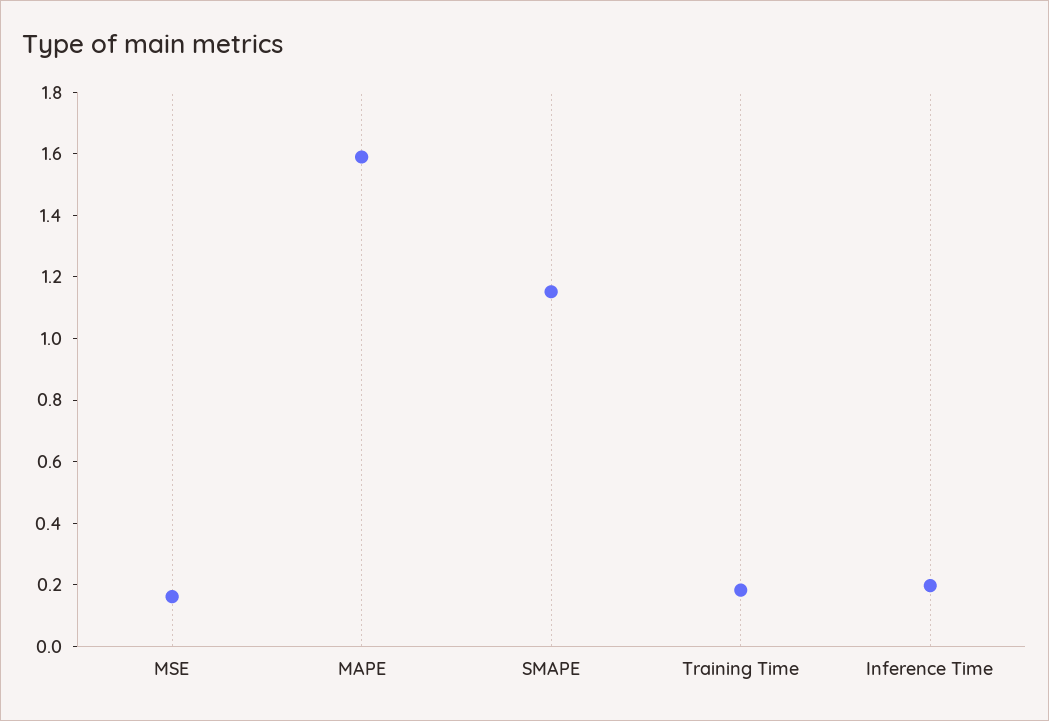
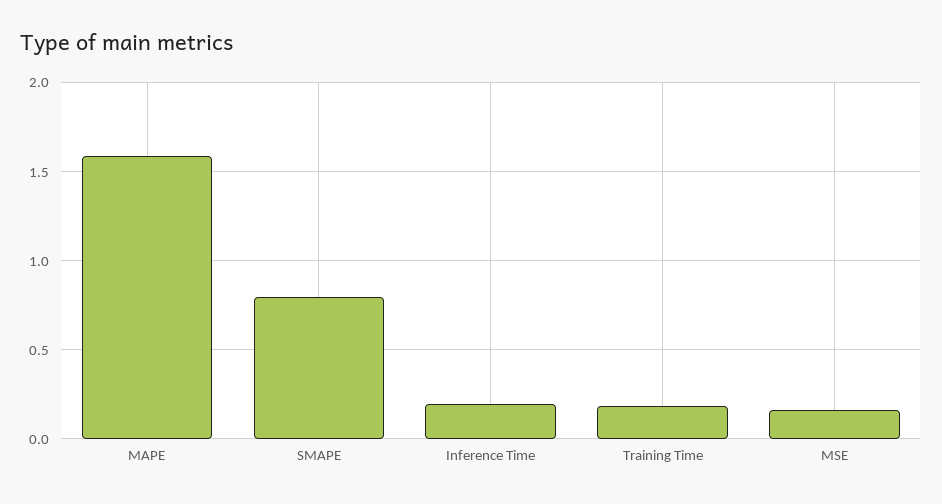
SMAPE: 1.15 -> 0.8

